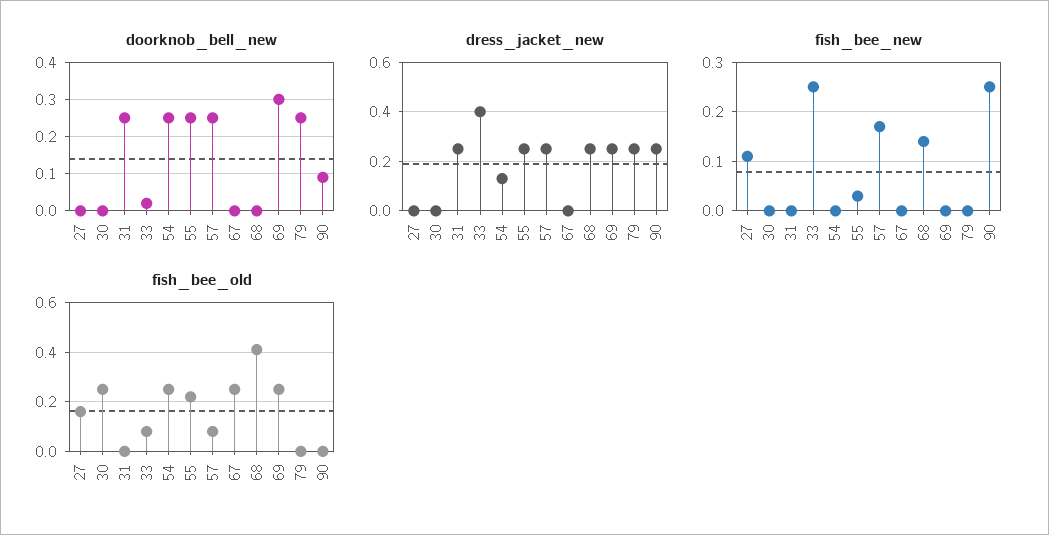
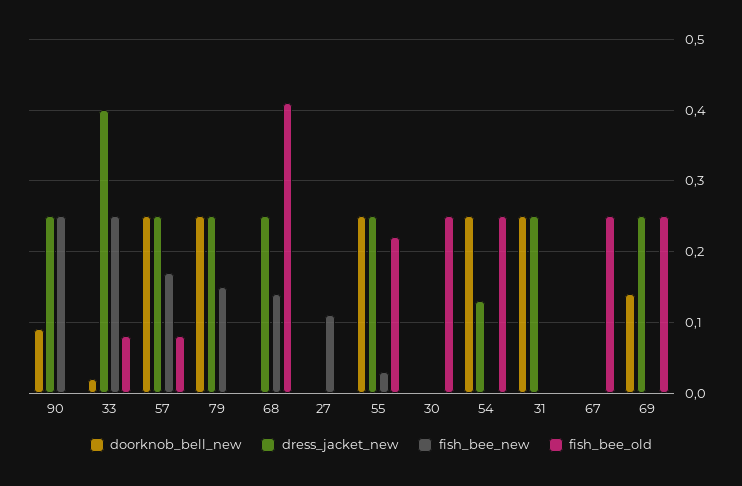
doorknob_bell_new, 69: 0.3 -> 0.14
fish_bee_new, 79: 0 -> 0.15
fish_bee_old, 27: 0.15 -> 0

